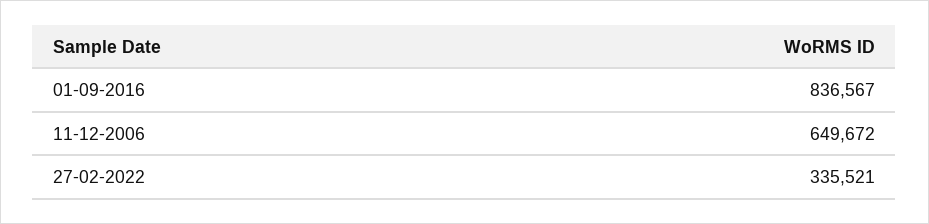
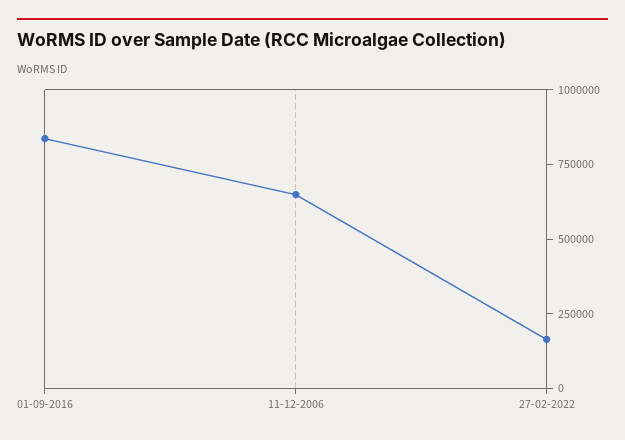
27-02-2022: 335521 -> 150000

